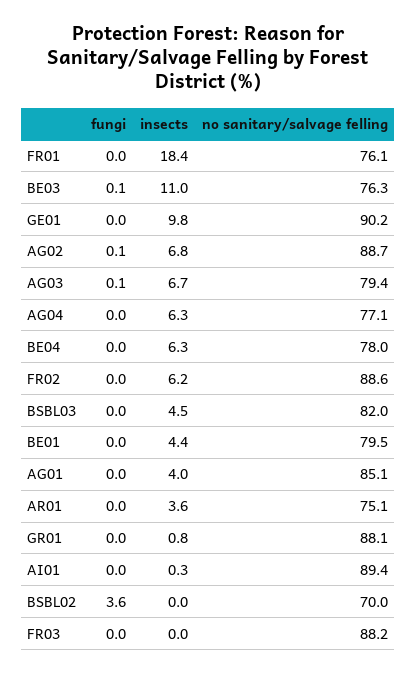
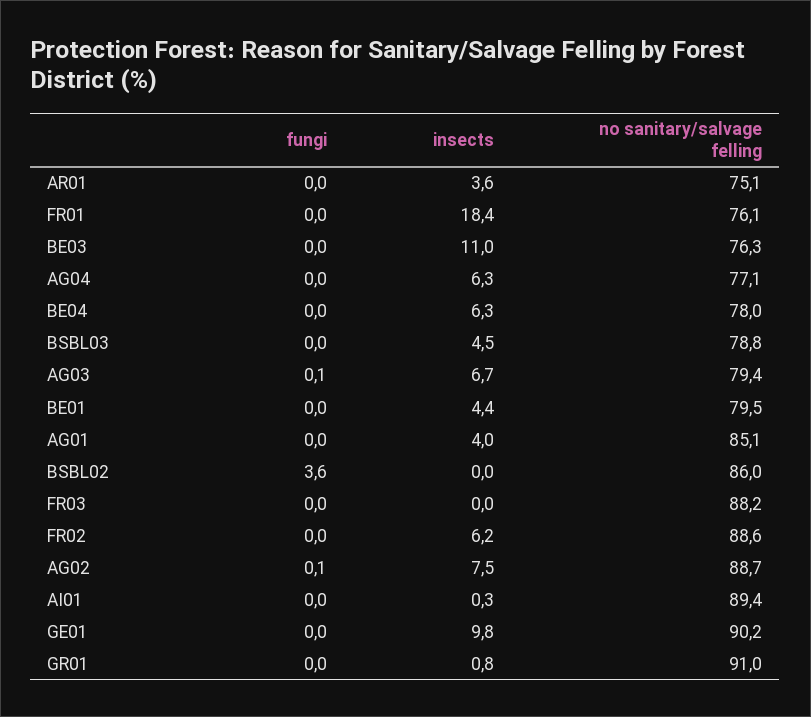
fungi, BE03: 0.1 -> 0
insects, AG02: 6.8 -> 7.5
no sanitary/salvage felling, BSBL03: 82 -> 78.8
no sanitary/salvage felling, GR01: 88.1 -> 91
no sanitary/salvage felling, BSBL02: 70 -> 86

